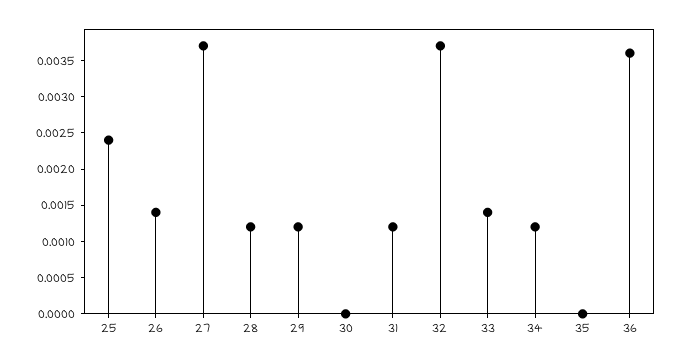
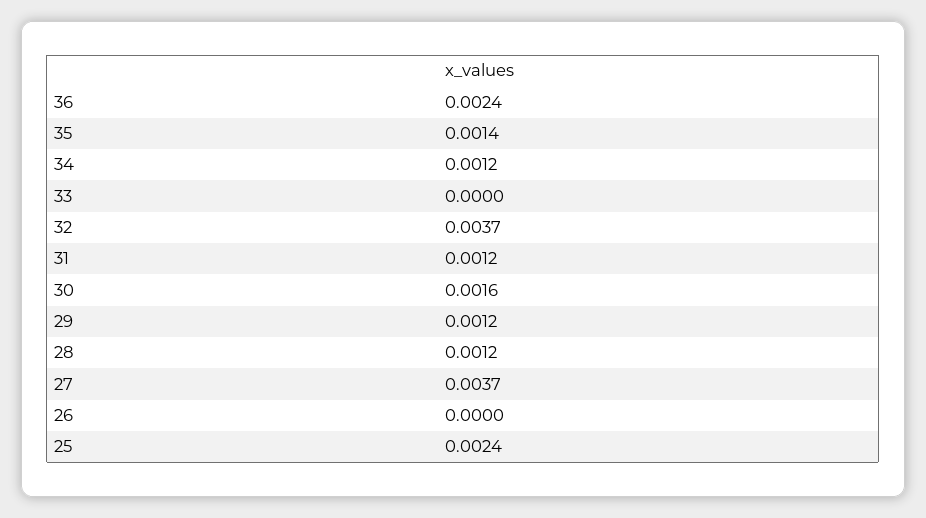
26: 0.0015 -> 0
30: 0 -> 0.0016
33: 0.0015 -> 0
35: 0 -> 0.0014
36: 0.0035 -> 0.0024

